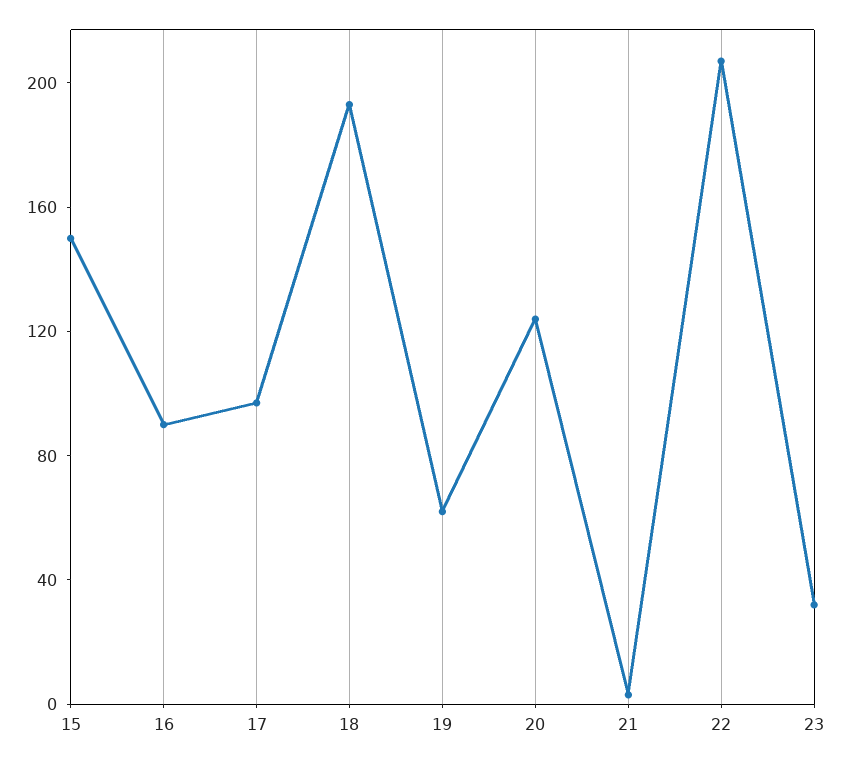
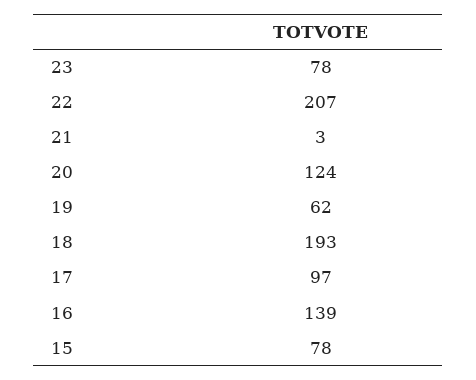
15: 150 -> 78
16: 90 -> 139
23: 30 -> 78

